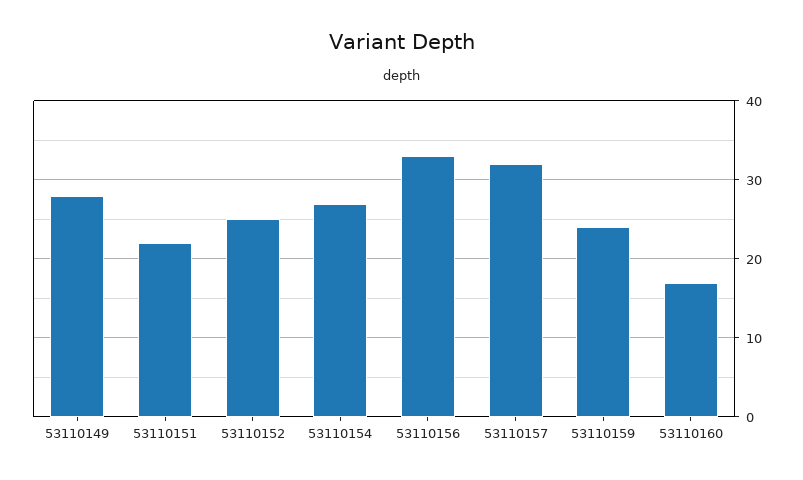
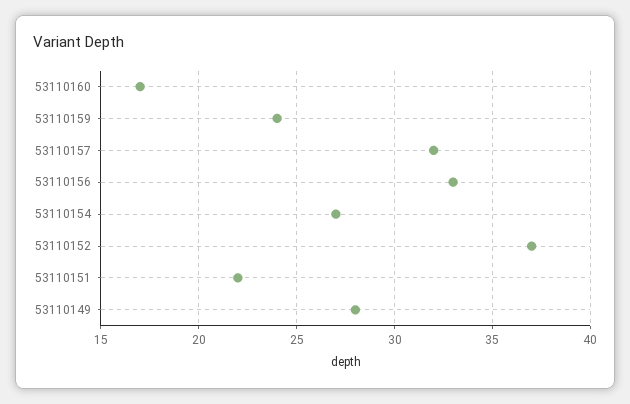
53110152: 25 -> 37

